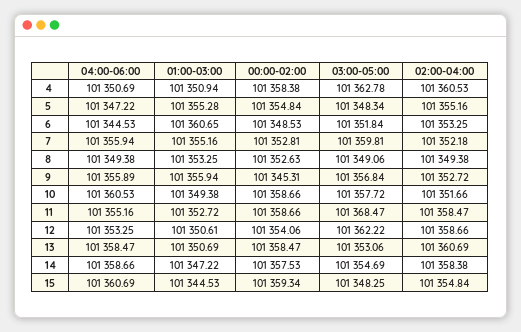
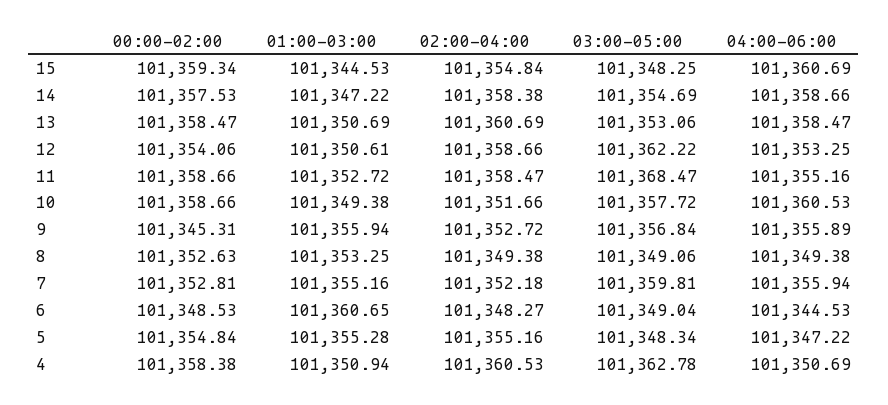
03:00-05:00, 6: 101351.84 -> 101349.04
02:00-04:00, 6: 101353.25 -> 101348.27

